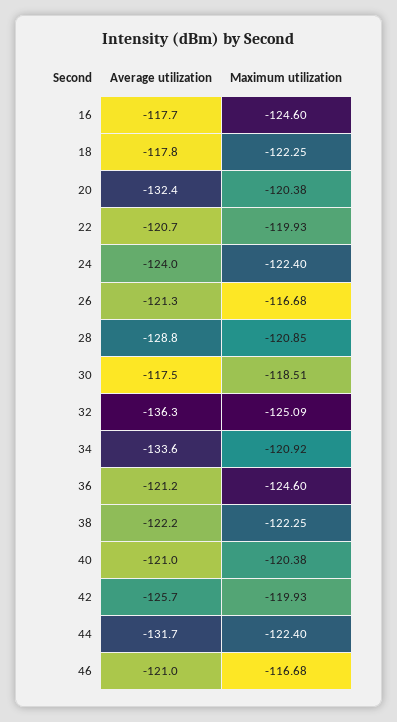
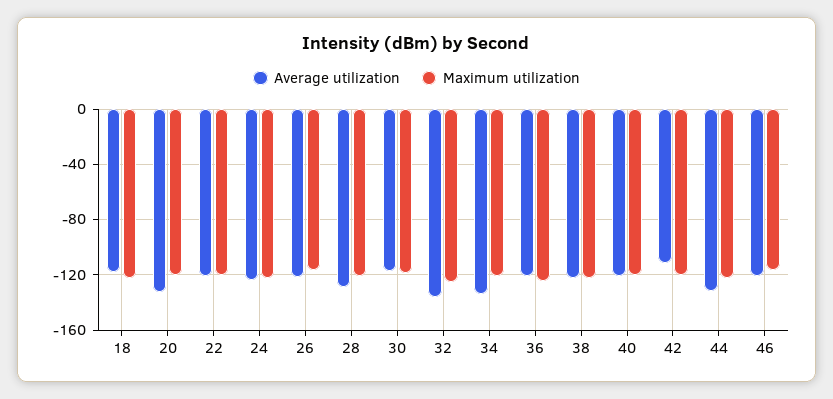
Average utilization, 16: -117.7 -> none
Maximum utilization, 16: -124.6 -> none
Average utilization, 42: -125.7 -> -110

